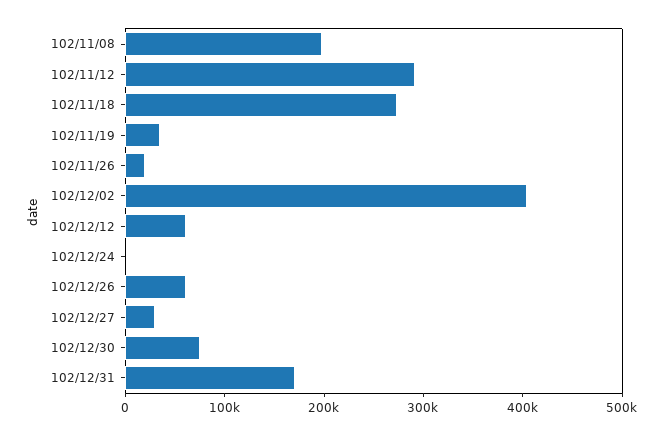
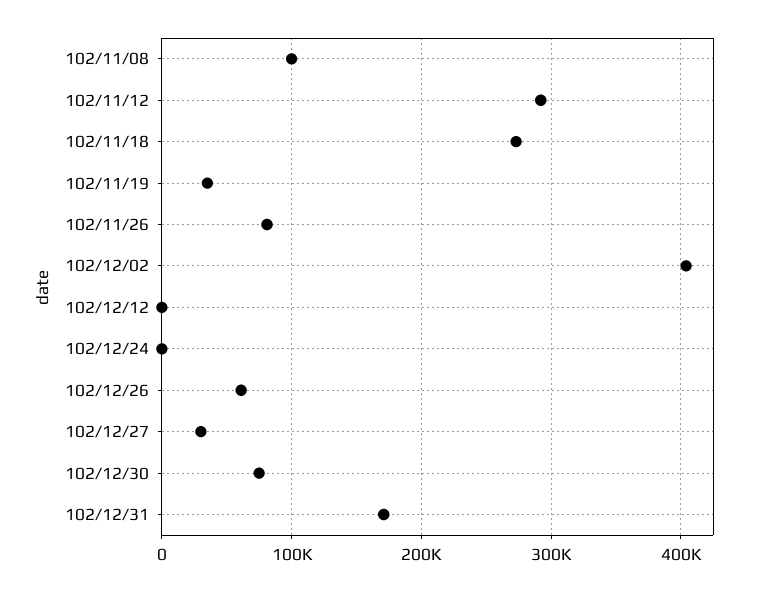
102/11/08: 200000 -> 100000
102/11/26: 20000 -> 80000
102/12/12: 60000 -> 0

